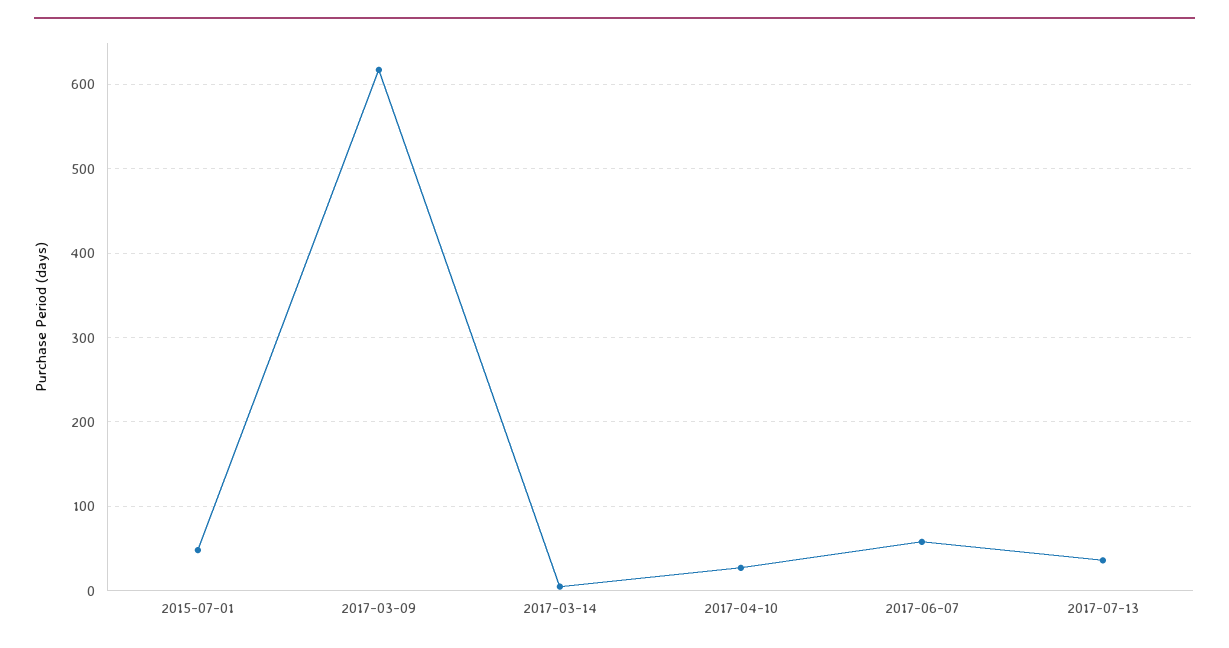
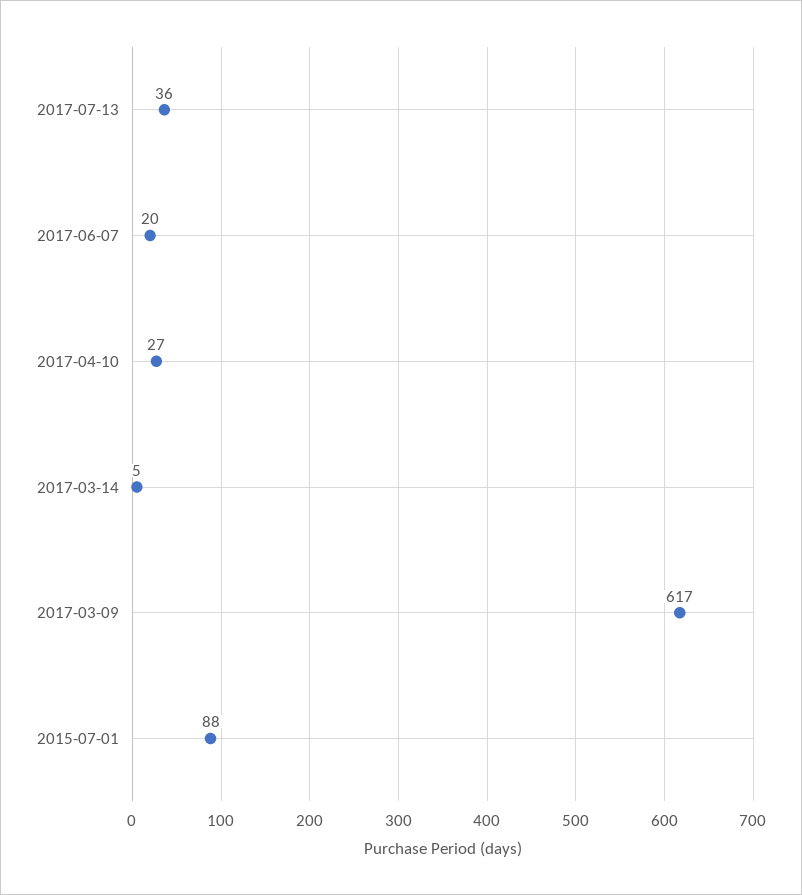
2015-07-01: 50 -> 88
2017-06-07: 60 -> 20

